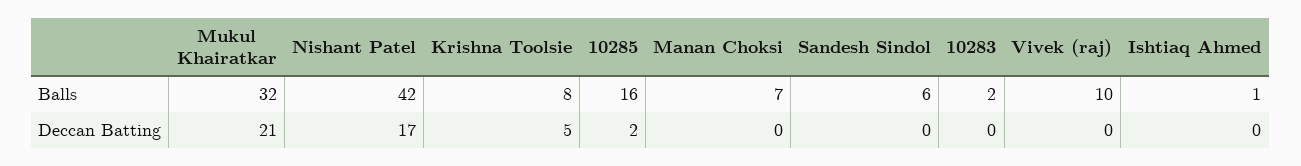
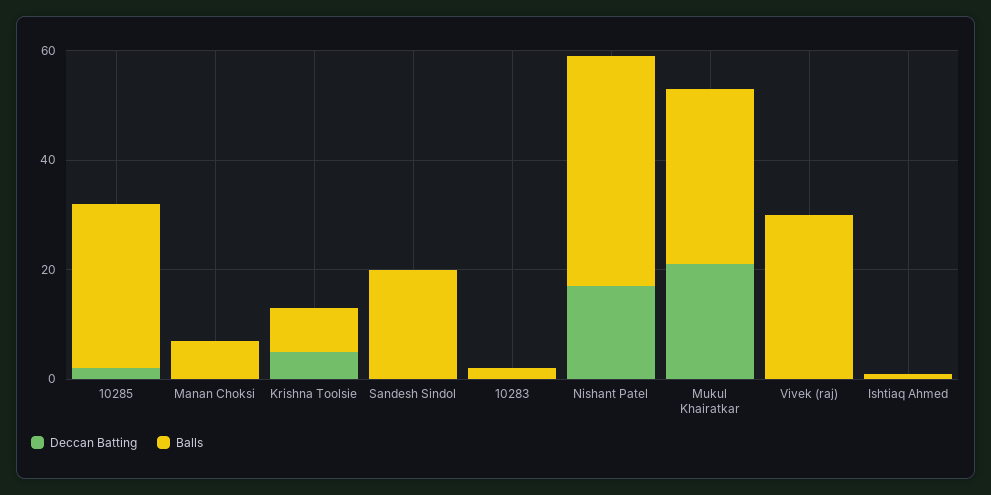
Balls, 10285: 16 -> 30
Balls, Sandesh Sindol: 6 -> 20
Balls, Vivek (raj): 10 -> 30

